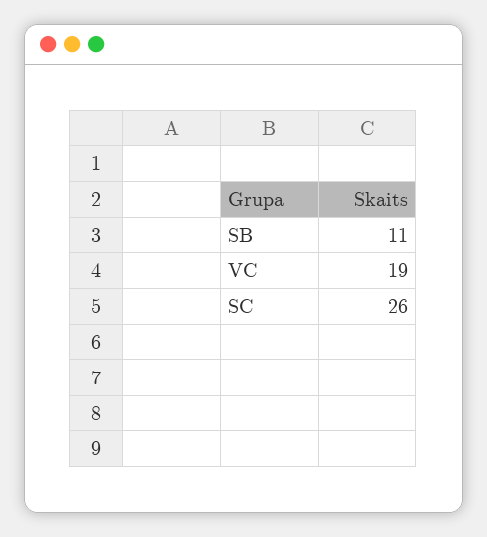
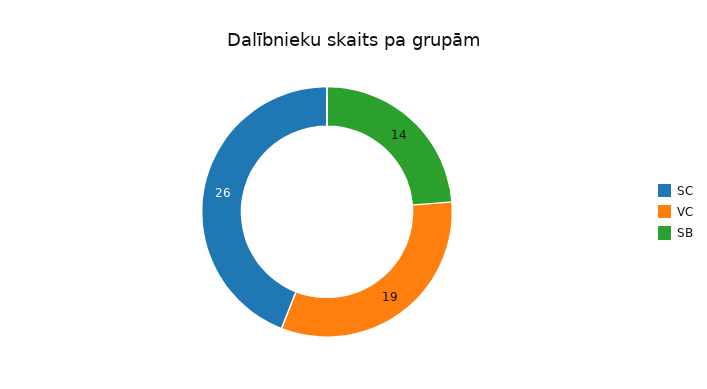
SB: 11 -> 14

